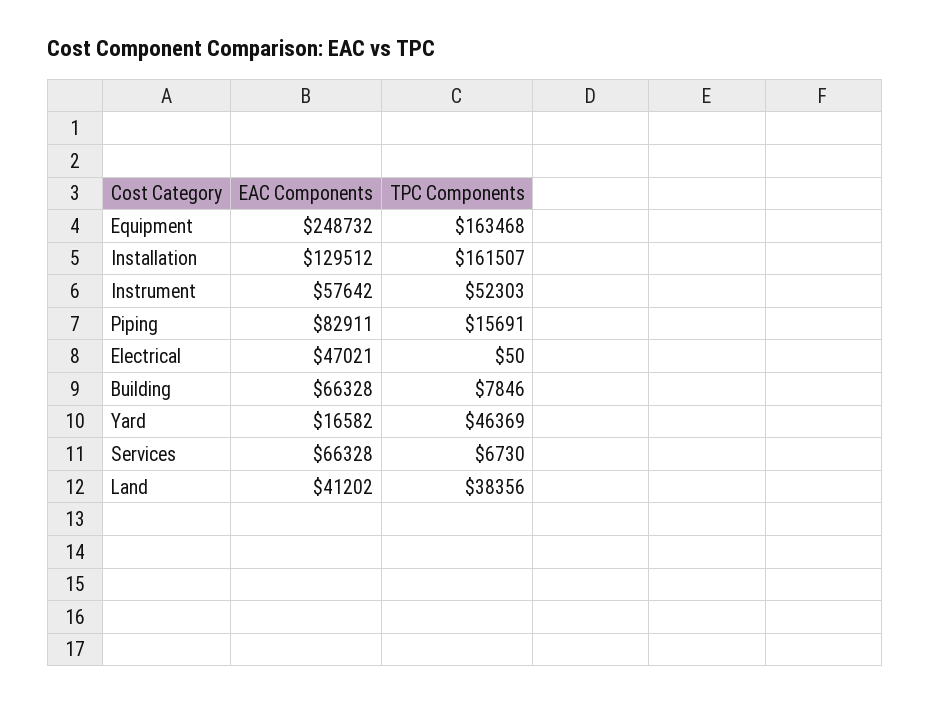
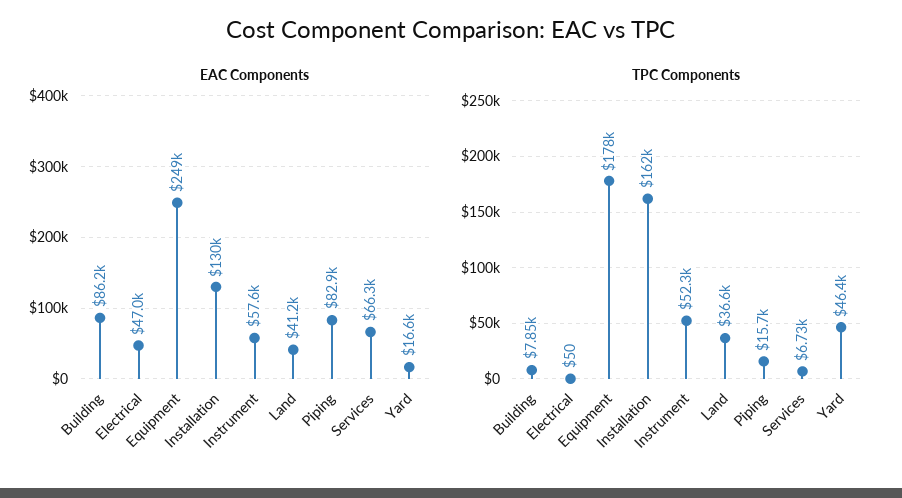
TPC Components, Equipment: 163468 -> 178000
EAC Components, Building: 66328 -> 86200
TPC Components, Land: 38356 -> 36600

